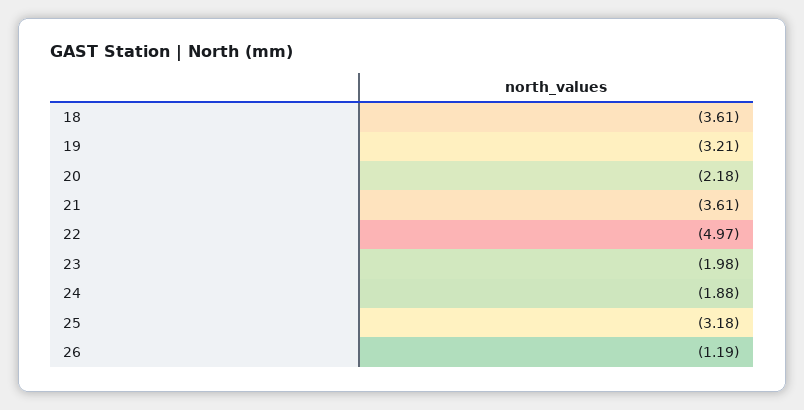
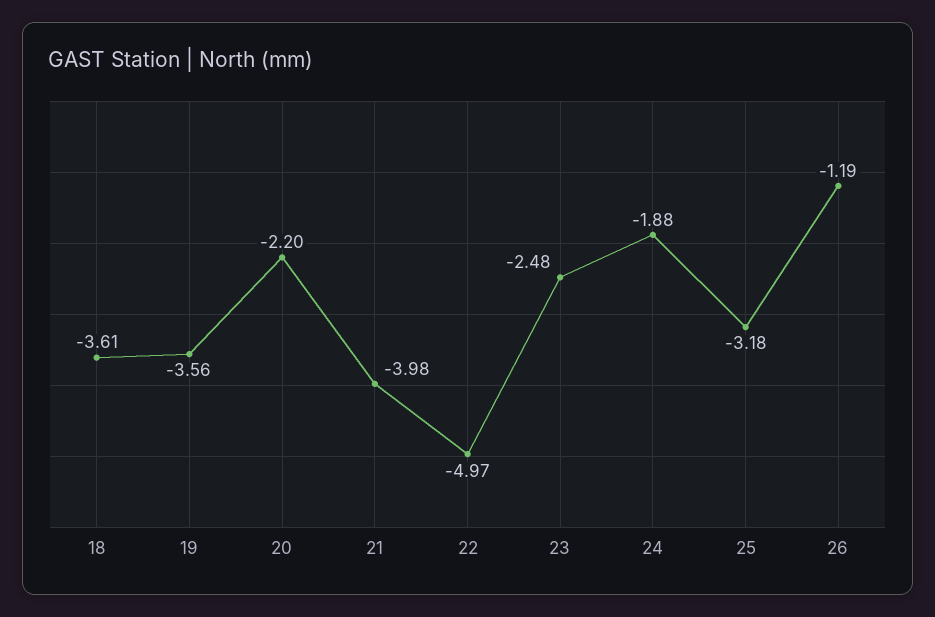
19: -3.21 -> -3.56
20: -2.18 -> -2.2
21: -3.61 -> -3.98
23: -1.98 -> -2.48

